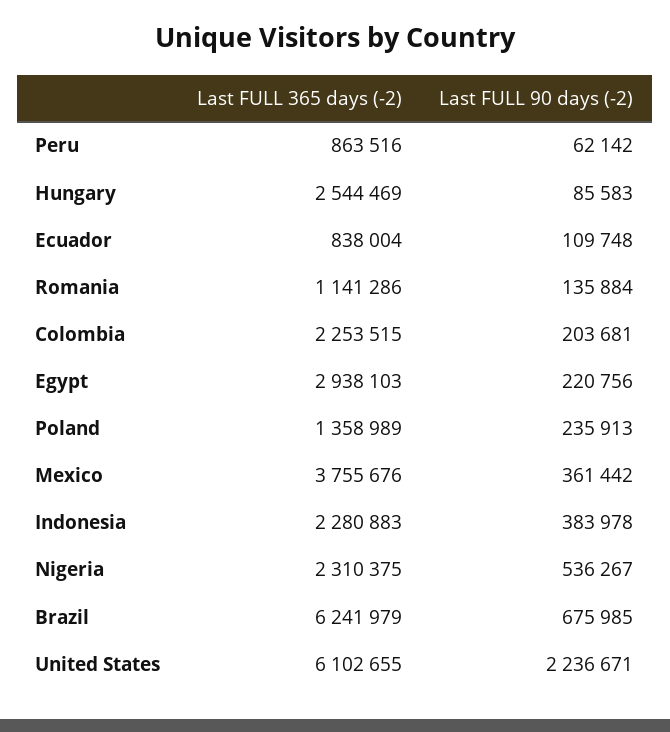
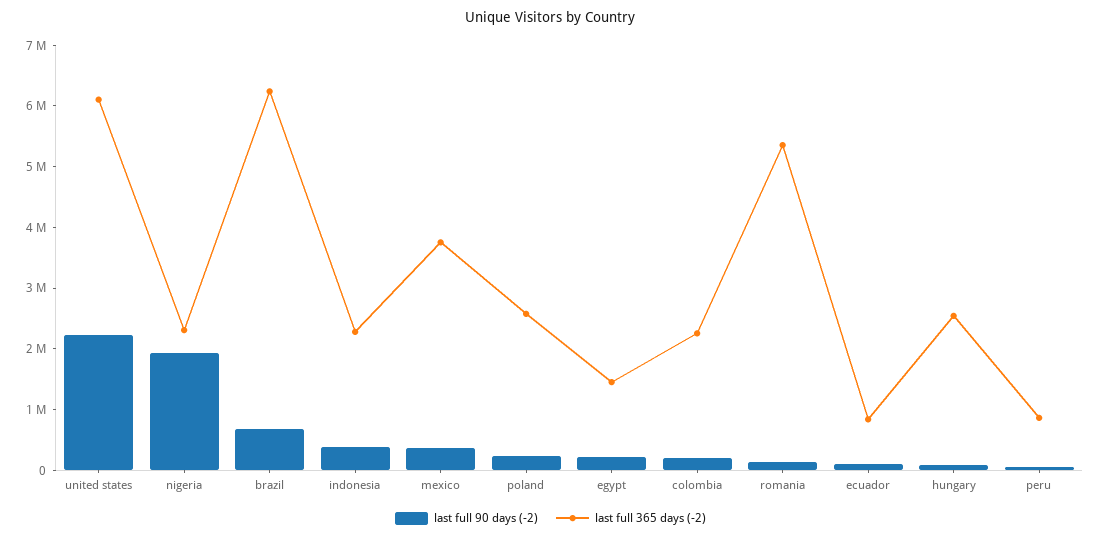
Last FULL 365 days (-2), Romania: 1141286 -> 5400000
Last FULL 365 days (-2), Egypt: 2938103 -> 1400000
Last FULL 365 days (-2), Poland: 1358989 -> 2600000
Last FULL 90 days (-2), Nigeria: 536267 -> 2000000

